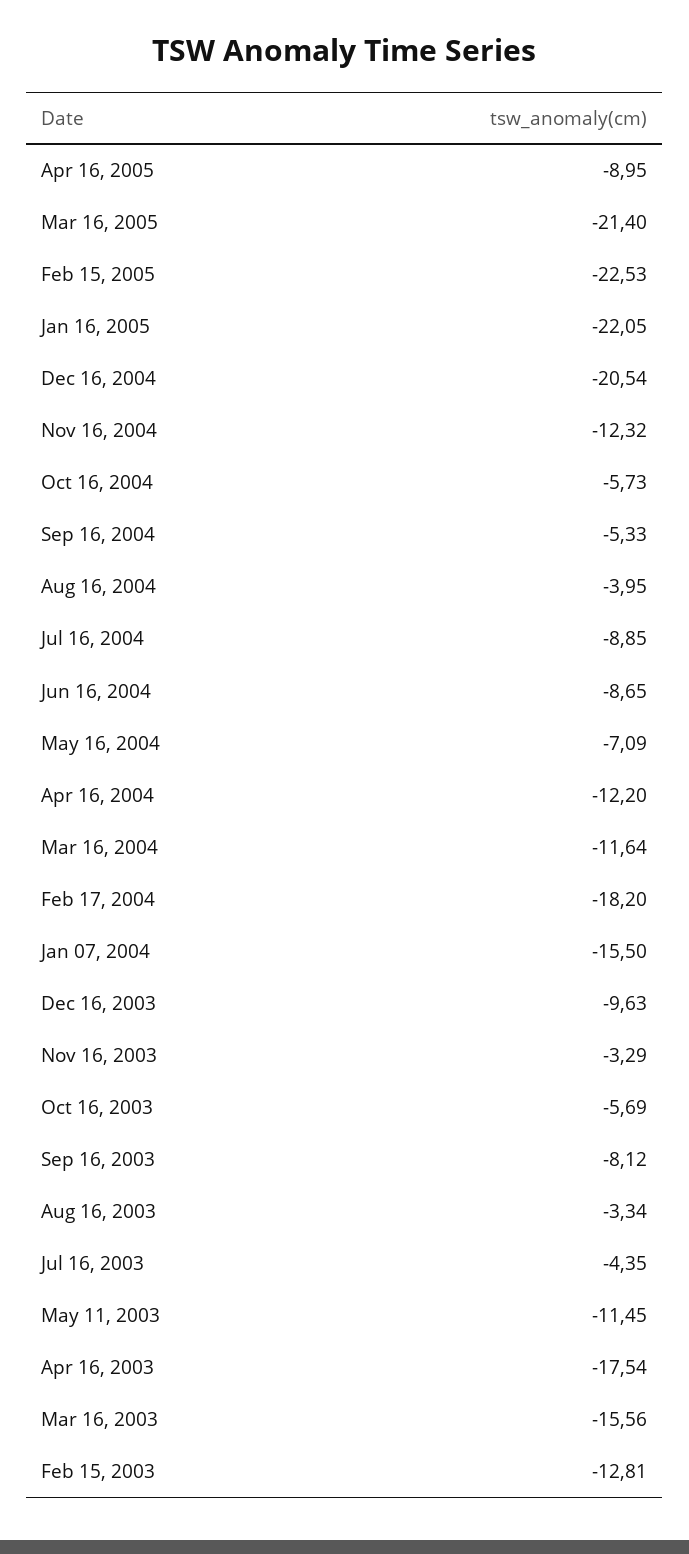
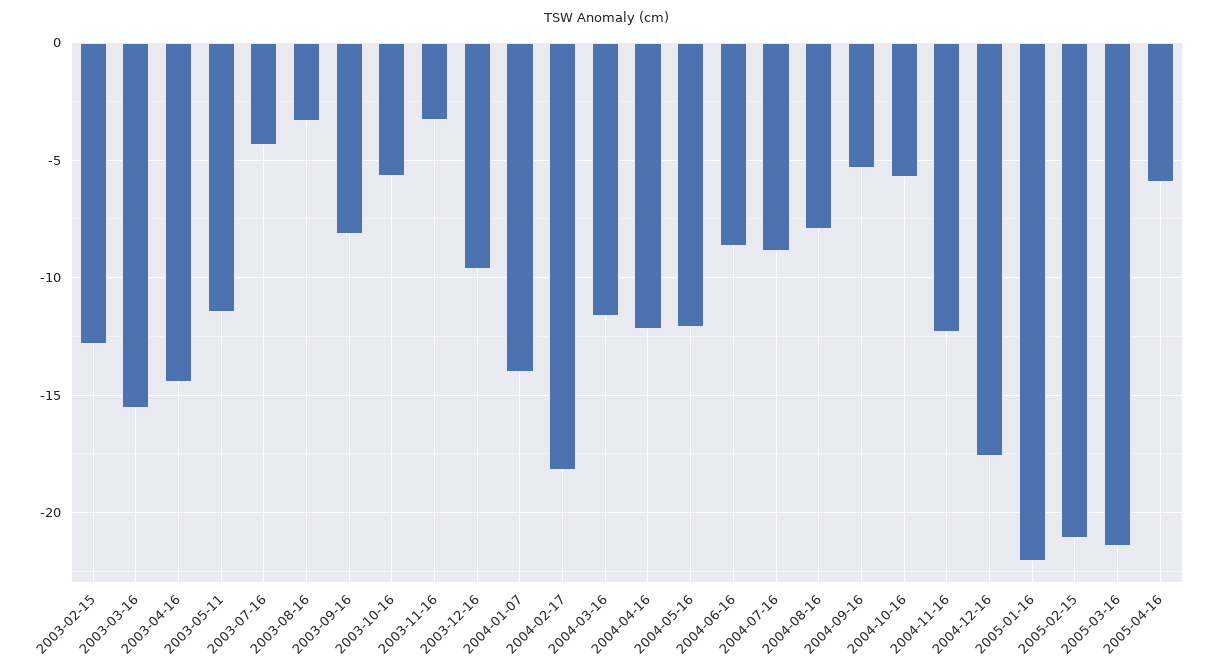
Apr 16, 2005: -8.95 -> -6
Feb 15, 2005: -22.53 -> -21
Dec 16, 2004: -20.54 -> -17.5
Aug 16, 2004: -3.95 -> -8
May 16, 2004: -7.09 -> -12
Jan 07, 2004: -15.5 -> -14
Apr 16, 2003: -17.54 -> -14.5

